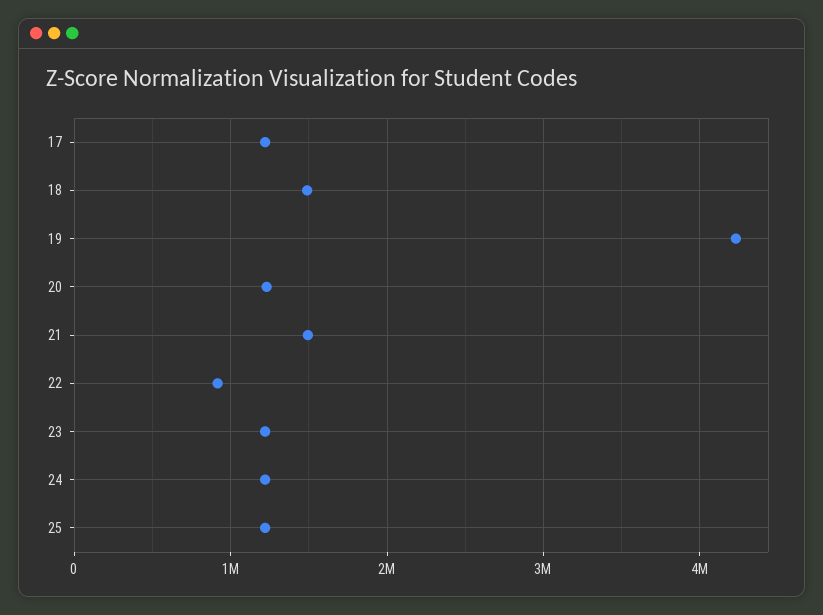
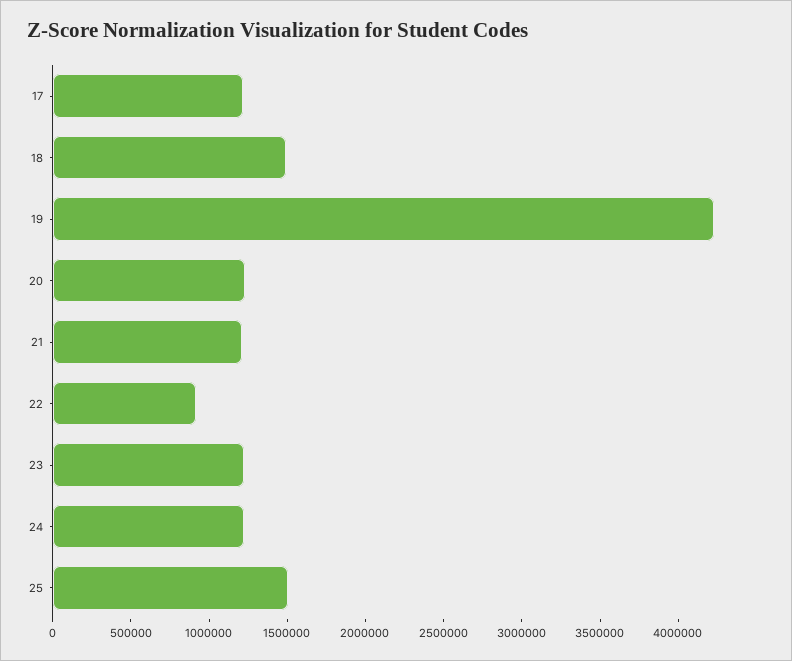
21: 1500000 -> 1200000
25: 1200000 -> 1500000

